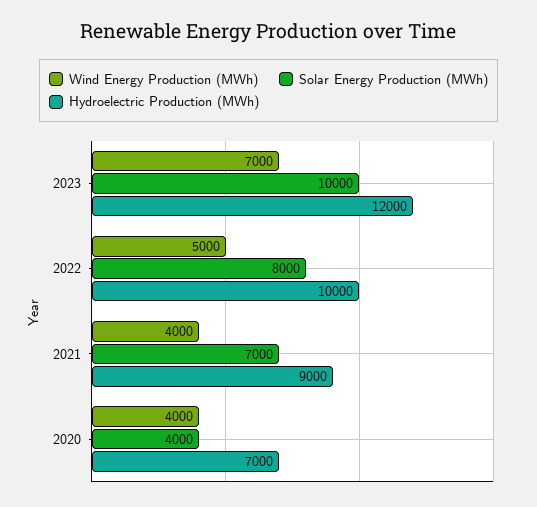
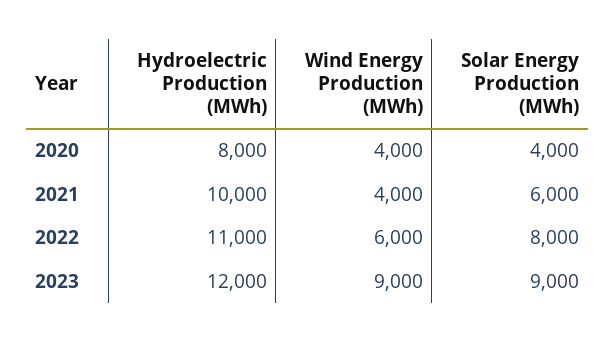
Wind Energy Production (MWh), 2023: 7000 -> 9000
Solar Energy Production (MWh), 2023: 10000 -> 9000
Wind Energy Production (MWh), 2022: 5000 -> 6000
Hydroelectric Production (MWh), 2022: 10000 -> 11000
Solar Energy Production (MWh), 2021: 7000 -> 6000
Hydroelectric Production (MWh), 2021: 9000 -> 10000
Hydroelectric Production (MWh), 2020: 7000 -> 8000

